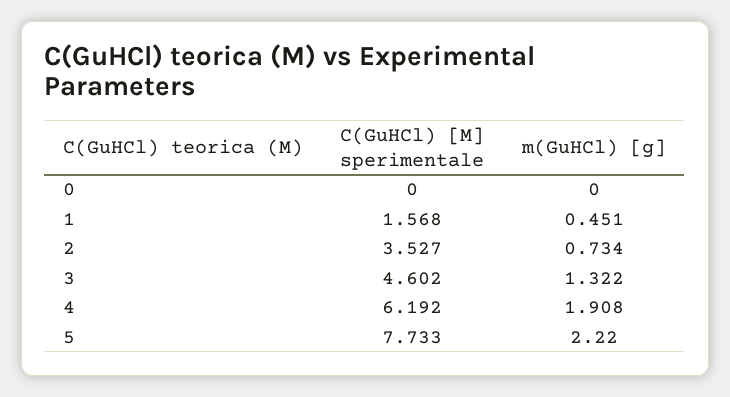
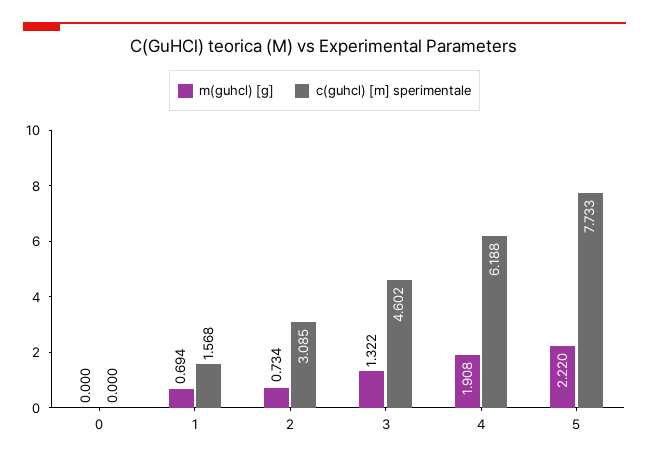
m(GuHCl) [g], 1: 0.451 -> 0.694
C(GuHCl) [M] sperimentale, 2: 3.527 -> 3.085
C(GuHCl) [M] sperimentale, 4: 6.192 -> 6.188

